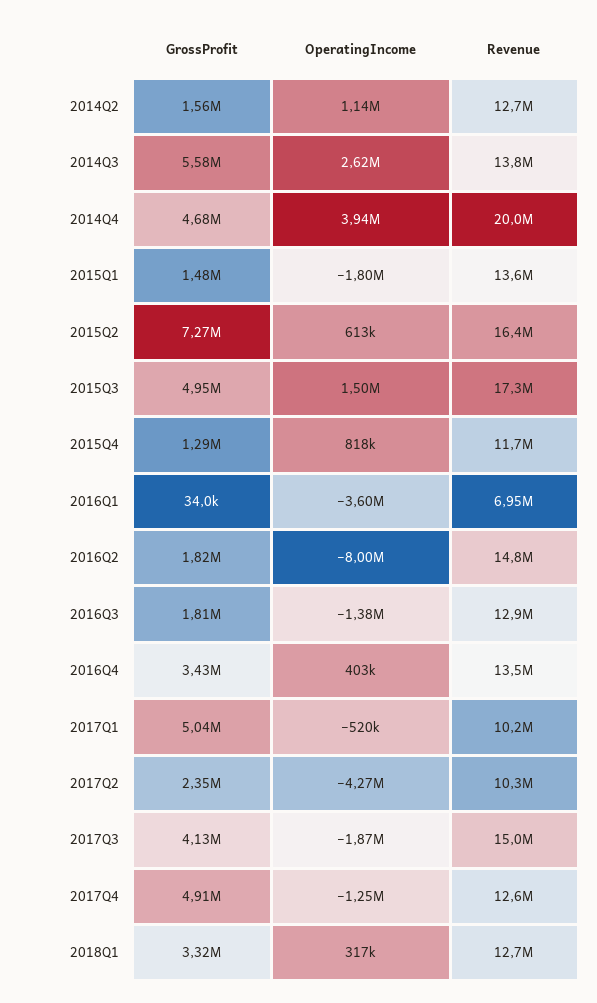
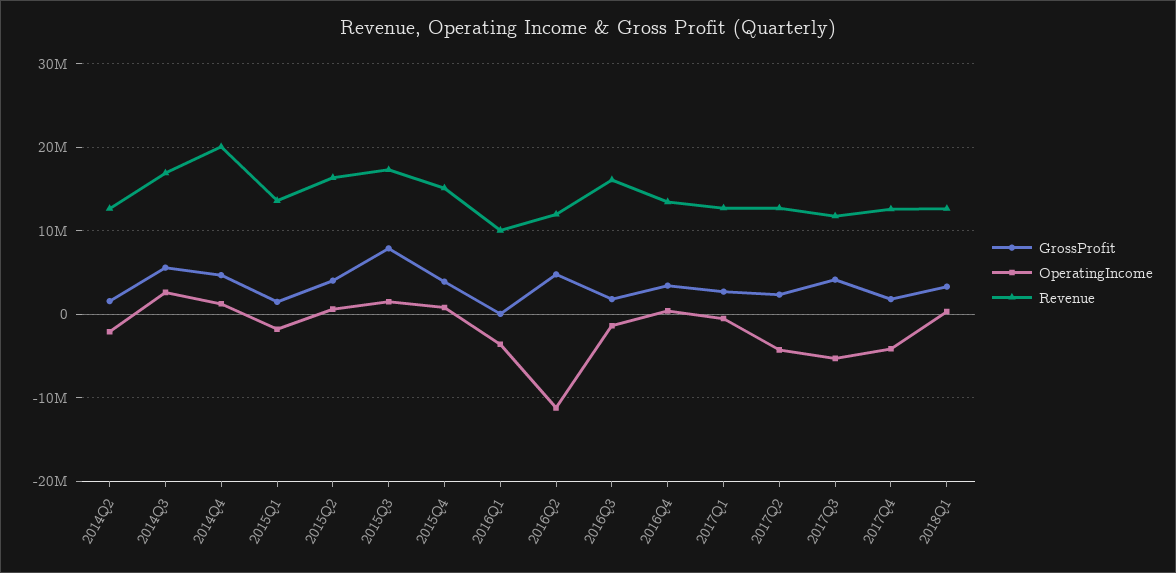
OperatingIncome, 2014Q2: 1140000 -> -2000000
Revenue, 2014Q3: 13800000 -> 17000000
OperatingIncome, 2014Q4: 3940000 -> 1000000
GrossProfit, 2015Q2: 7270000 -> 4000000
GrossProfit, 2015Q3: 4950000 -> 8000000
GrossProfit, 2015Q4: 1290000 -> 4000000
Revenue, 2015Q4: 11700000 -> 15000000
Revenue, 2016Q1: 6950000 -> 10000000
GrossProfit, 2016Q2: 1820000 -> 5000000
OperatingIncome, 2016Q2: -8000000 -> -11000000
Revenue, 2016Q2: 14800000 -> 12000000
Revenue, 2016Q3: 12900000 -> 16000000
GrossProfit, 2017Q1: 5040000 -> 3000000
Revenue, 2017Q1: 10200000 -> 13000000
Revenue, 2017Q2: 10300000 -> 13000000
OperatingIncome, 2017Q3: -1870000 -> -5000000
Revenue, 2017Q3: 15000000 -> 12000000
GrossProfit, 2017Q4: 4910000 -> 2000000
OperatingIncome, 2017Q4: -1250000 -> -4000000

